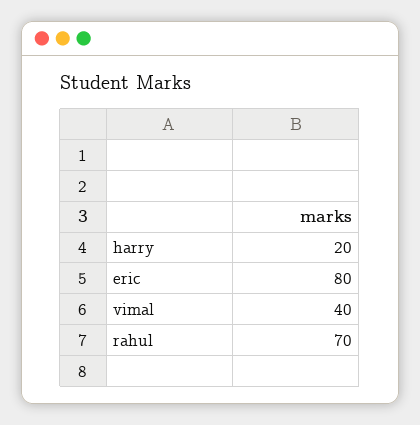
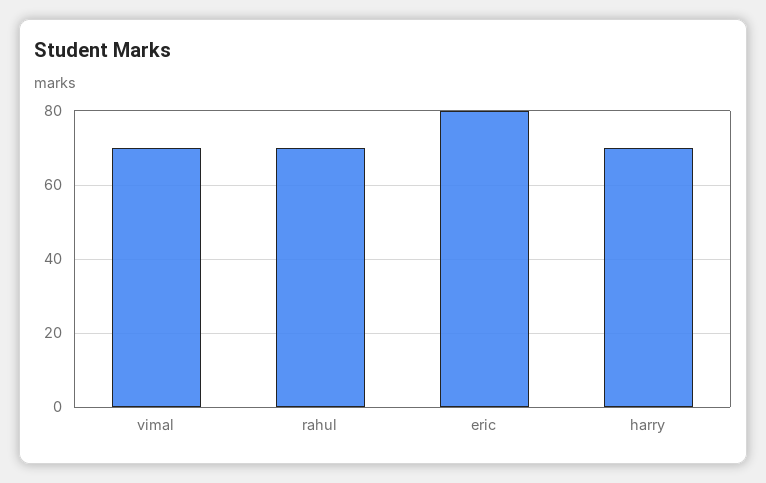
harry: 20 -> 70
vimal: 40 -> 70

